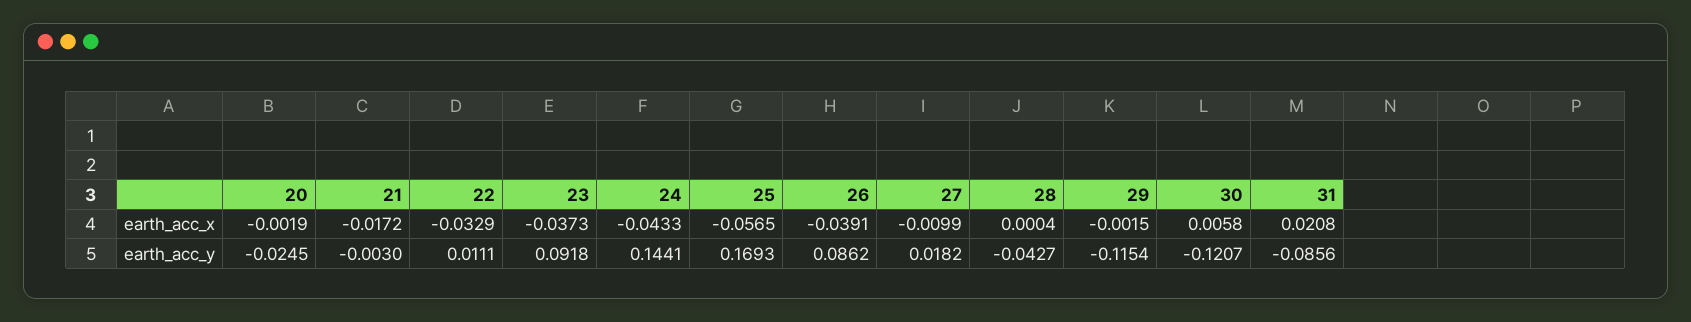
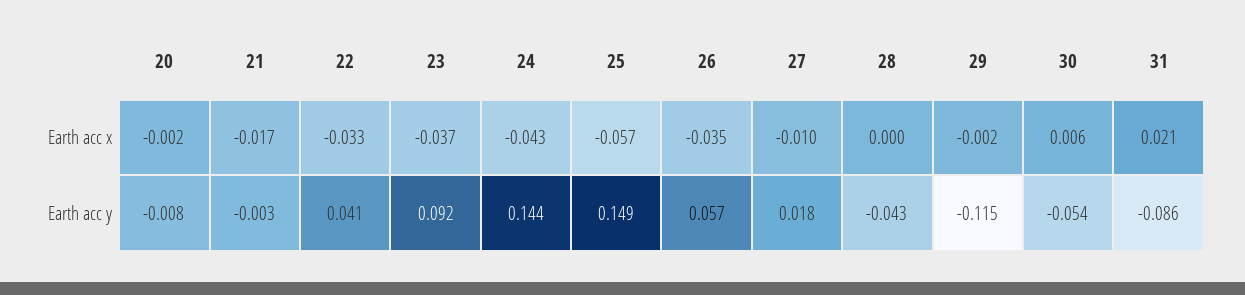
26, earth_acc_x: -0.0391 -> -0.035
20, earth_acc_y: -0.0245 -> -0.008
22, earth_acc_y: 0.0111 -> 0.041
25, earth_acc_y: 0.1693 -> 0.149
26, earth_acc_y: 0.0862 -> 0.057
30, earth_acc_y: -0.1207 -> -0.054

